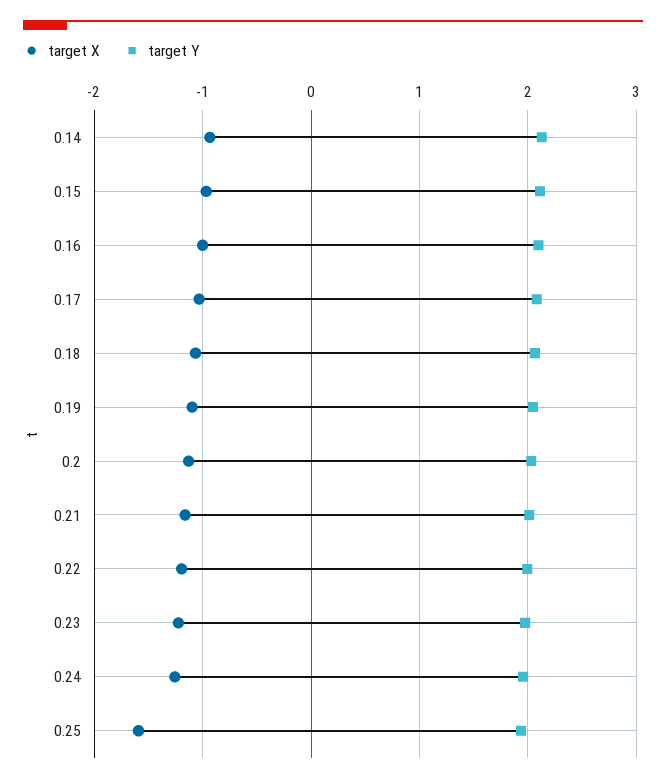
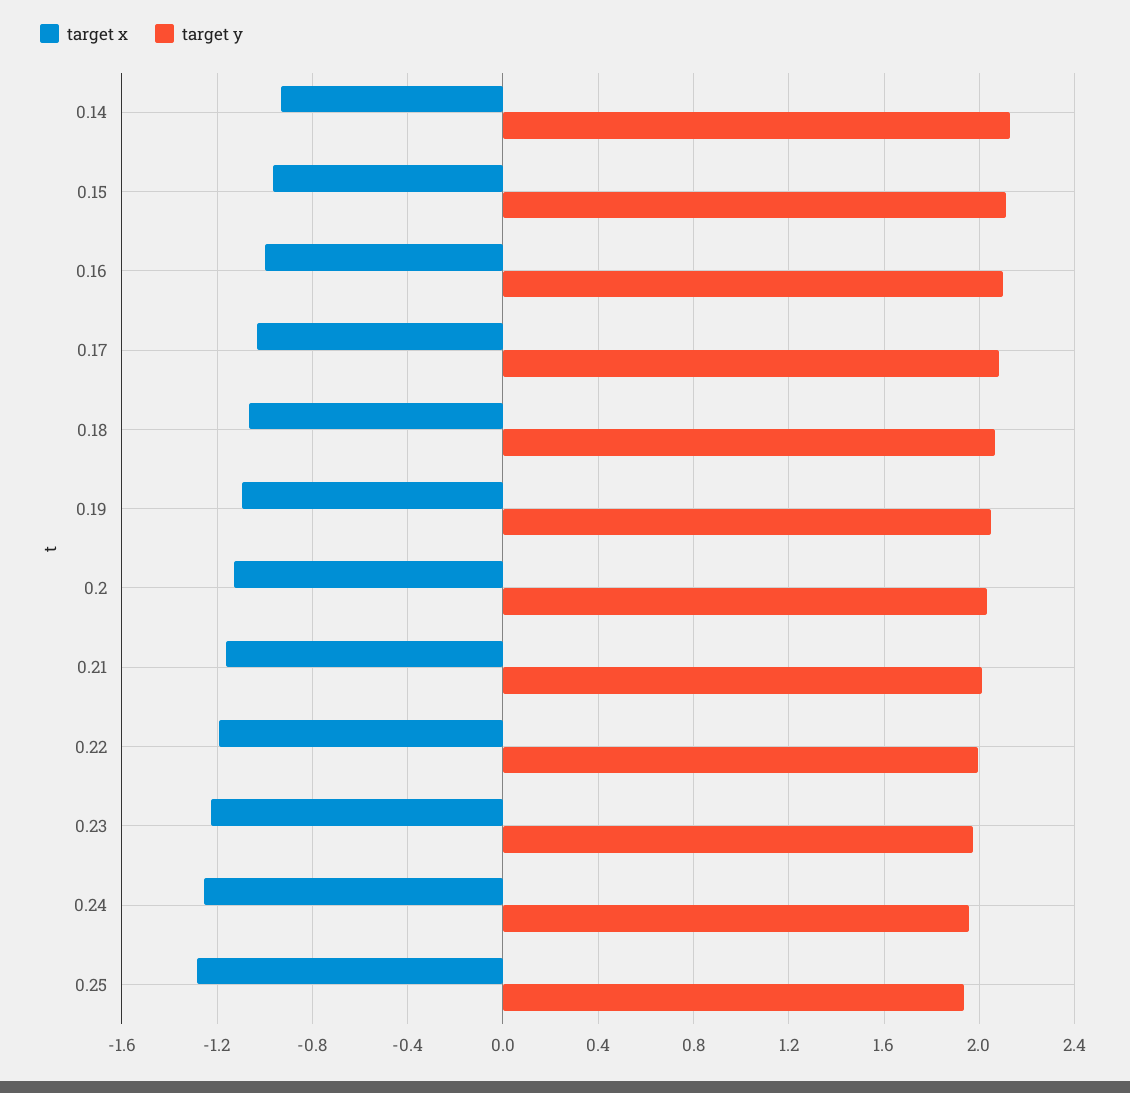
target X, 0.25: -1.6 -> -1.3

